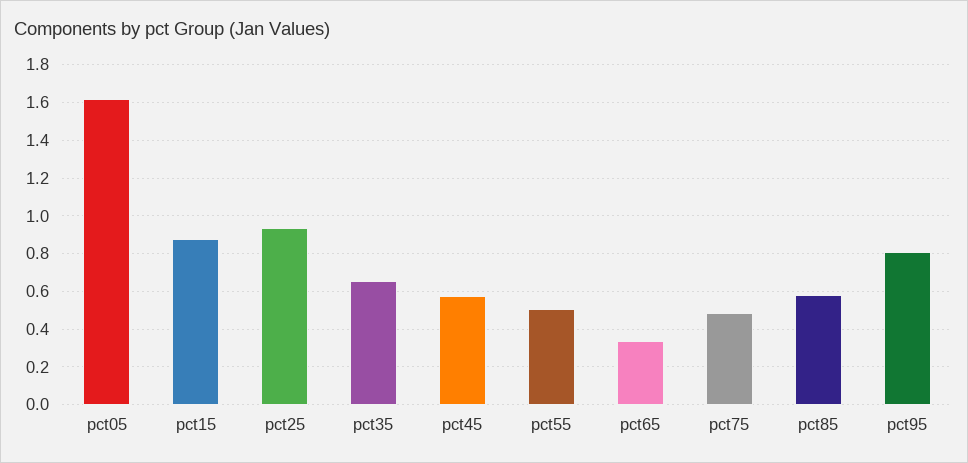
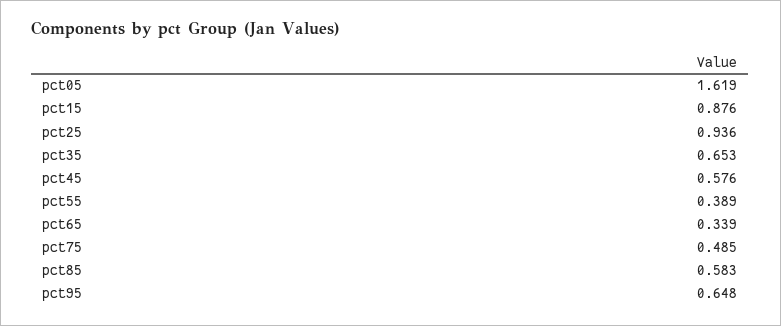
pct55: 0.5 -> 0.389
pct95: 0.8 -> 0.648

